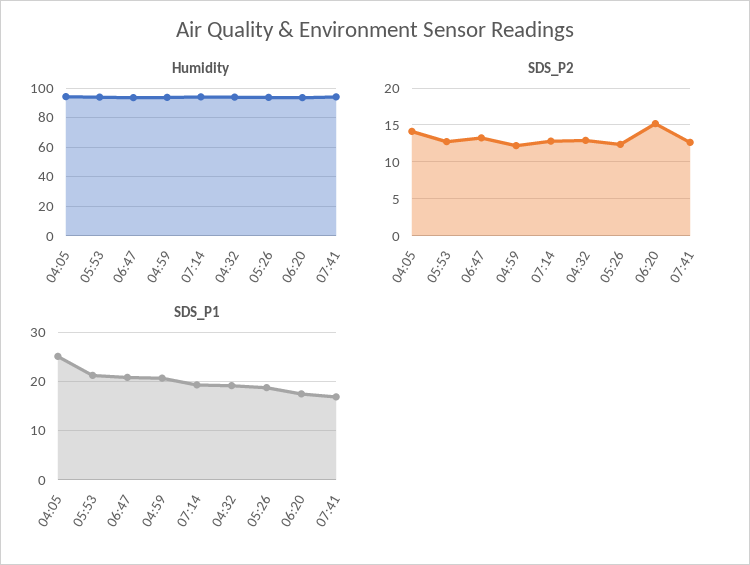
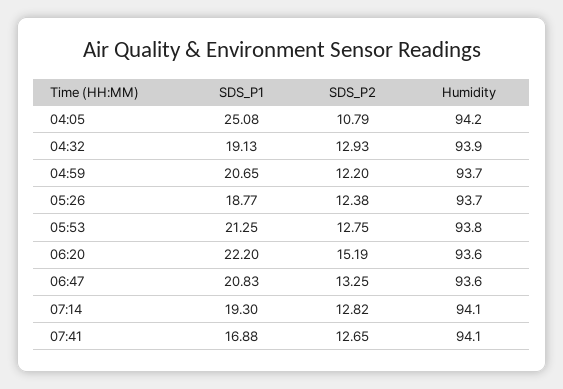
SDS_P2, 04:05: 14 -> 10.79
SDS_P1, 06:20: 18 -> 22.2

